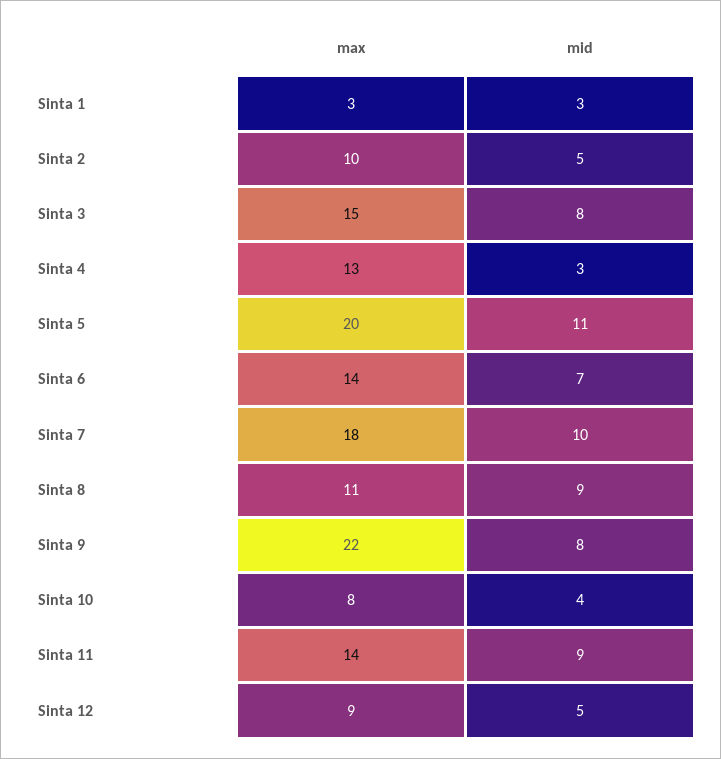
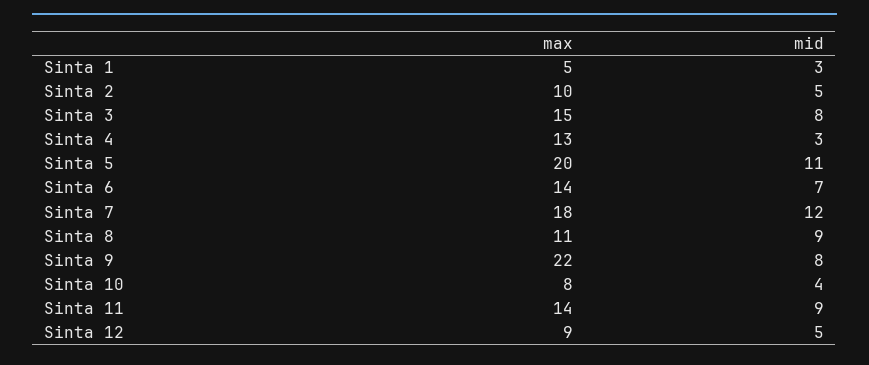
max, Sinta 1: 3 -> 5
mid, Sinta 7: 10 -> 12

